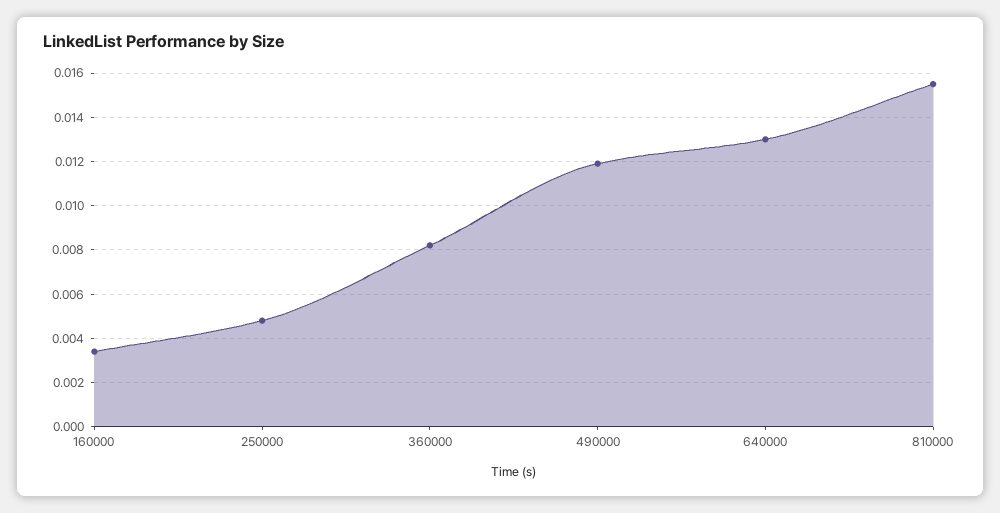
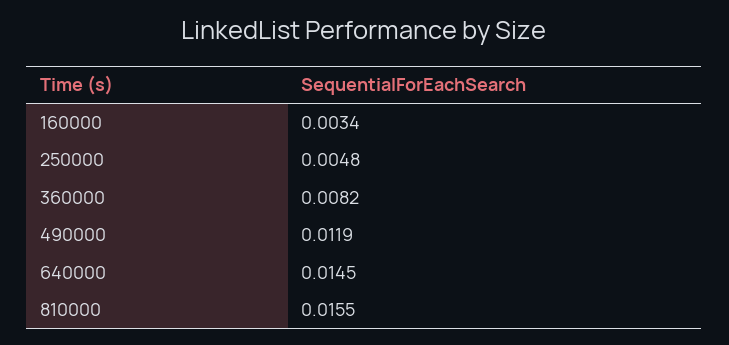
640000: 0.013 -> 0.0145

